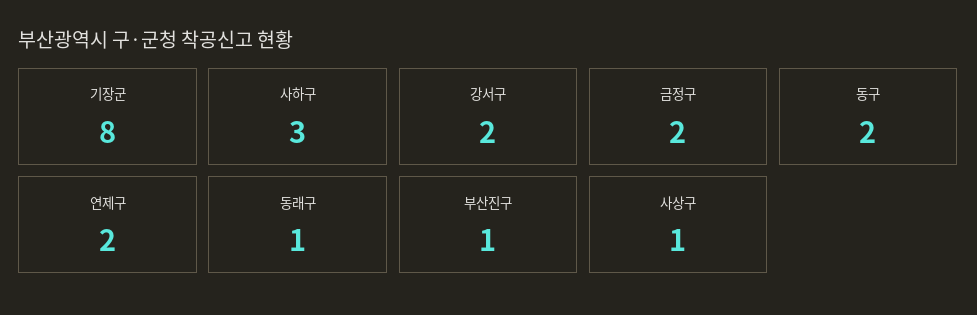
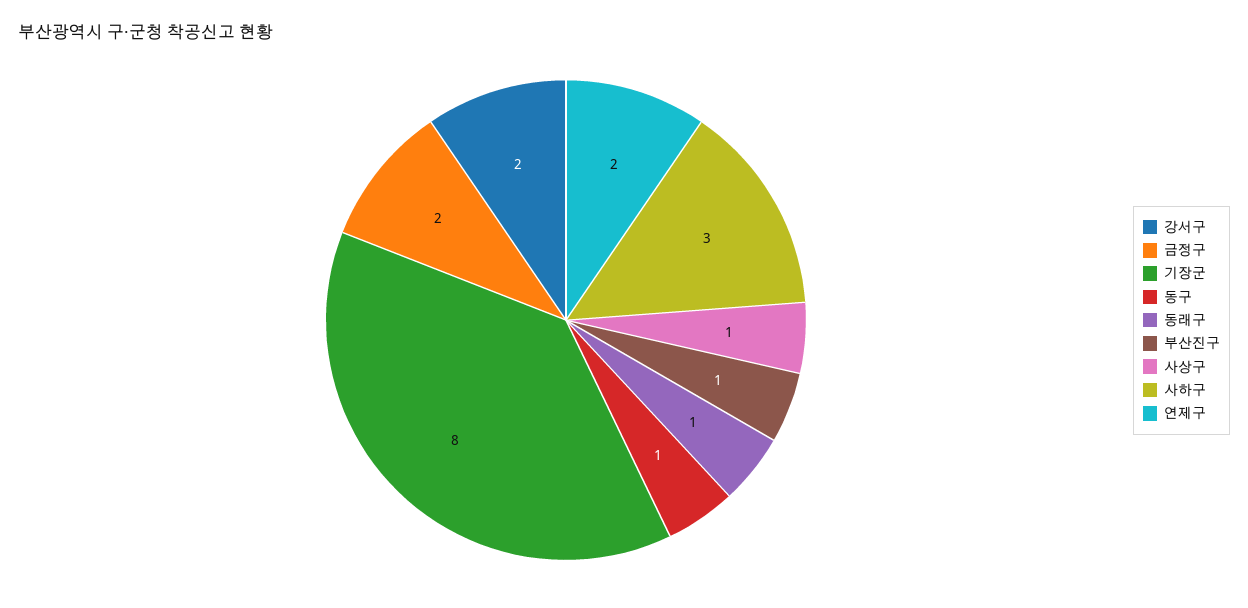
동구: 2 -> 1

